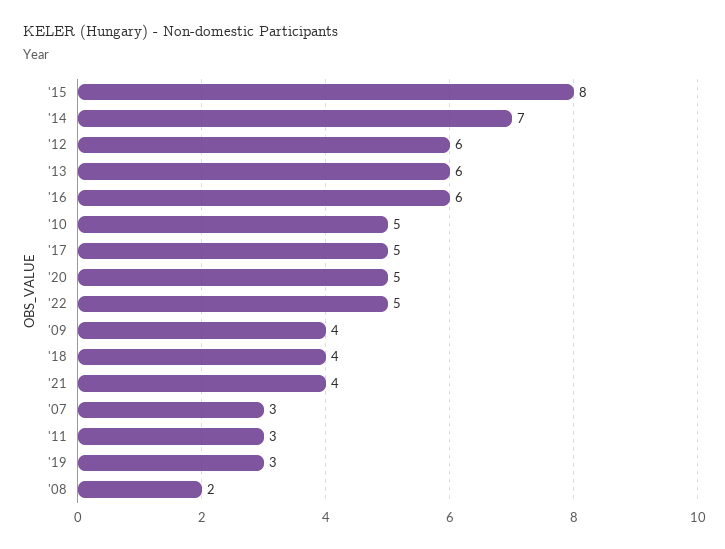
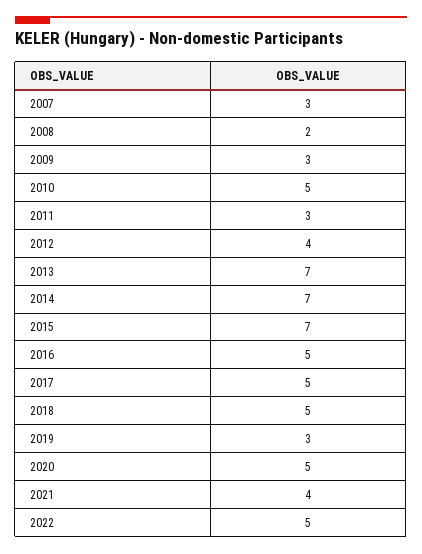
'15: 8 -> 7
'12: 6 -> 4
'13: 6 -> 7
'16: 6 -> 5
'09: 4 -> 3
'18: 4 -> 5

